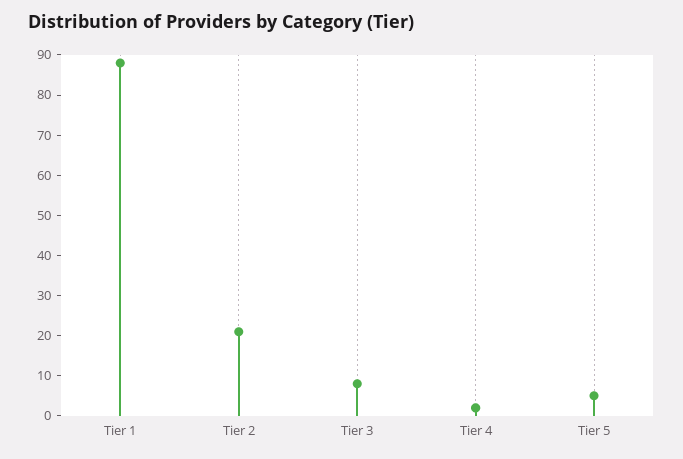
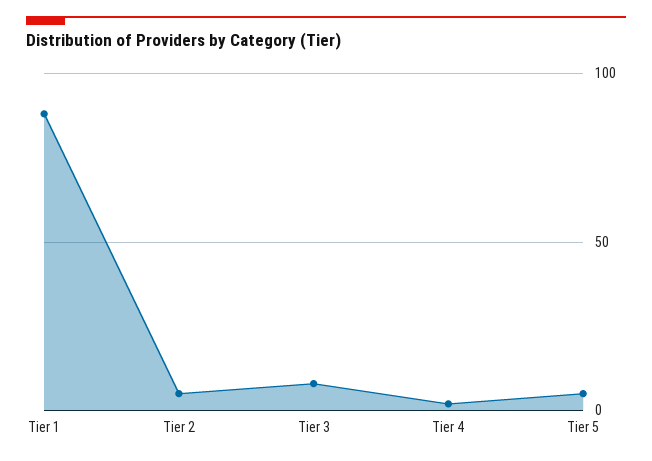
Tier 2: 20 -> 5

